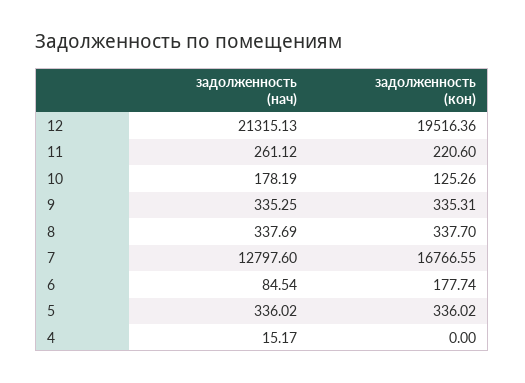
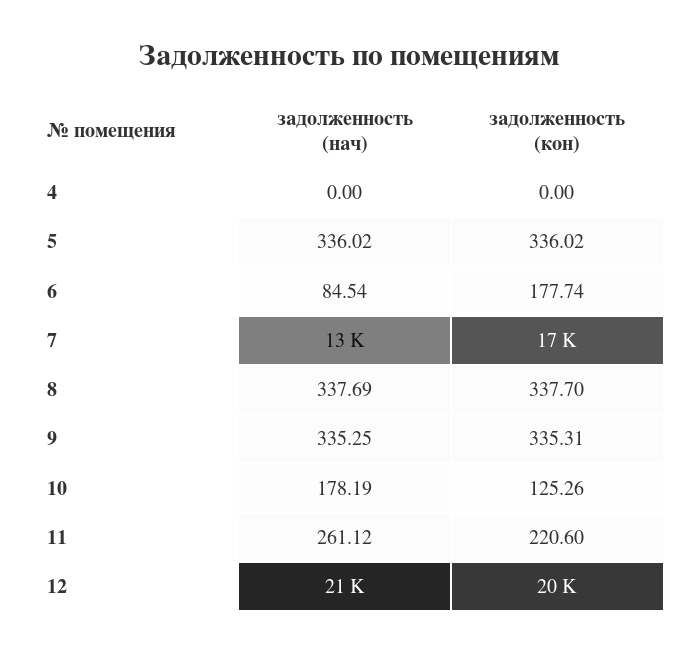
задолженность (нач), 4: 15.17 -> 0

